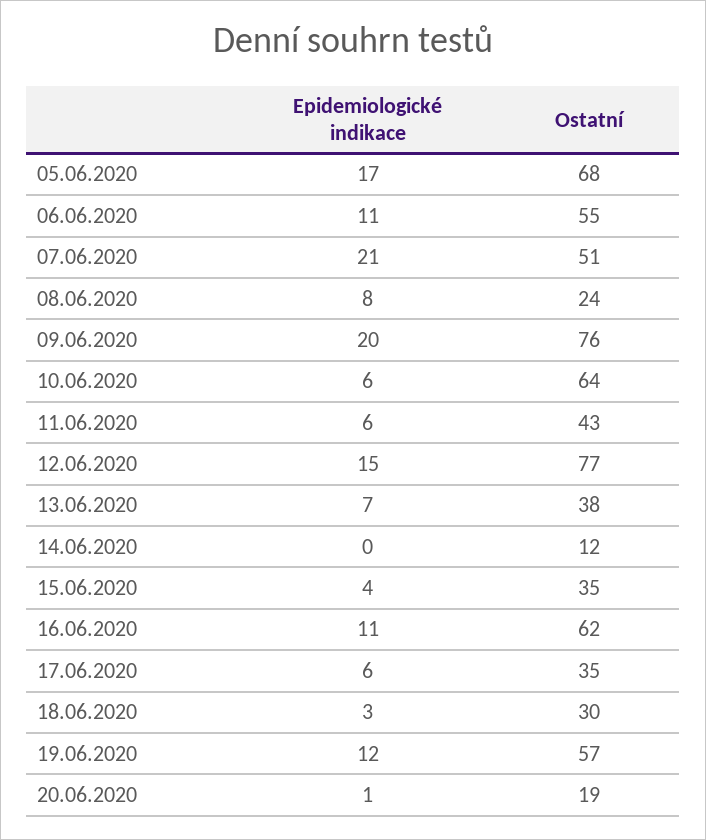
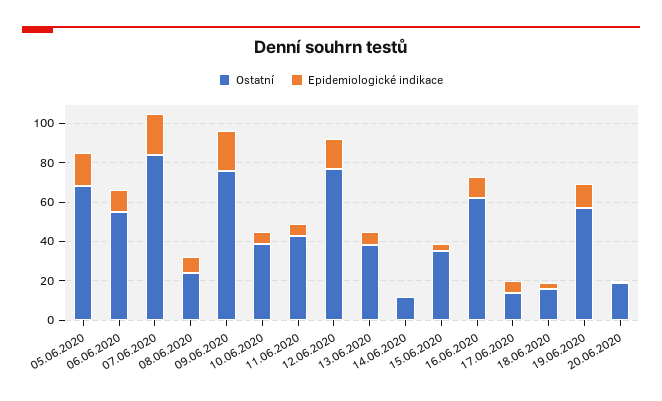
Ostatní, 07.06.2020: 51 -> 85
Ostatní, 10.06.2020: 64 -> 40
Ostatní, 17.06.2020: 35 -> 15
Ostatní, 18.06.2020: 30 -> 15

